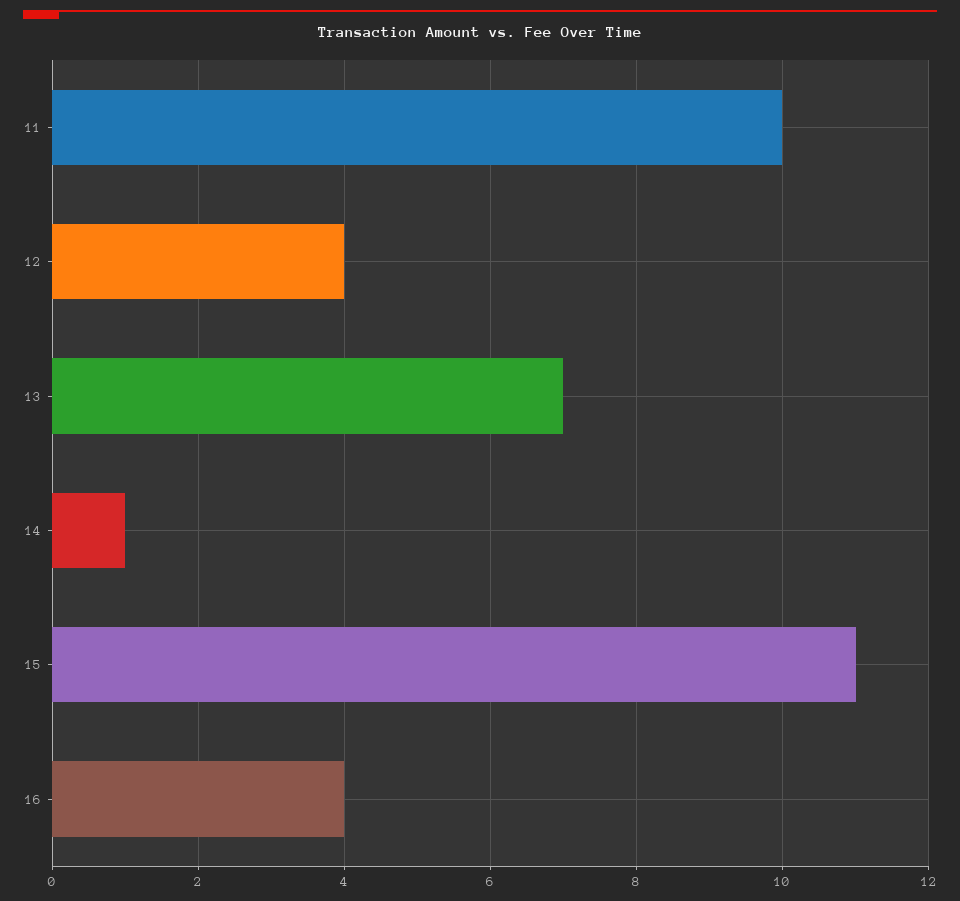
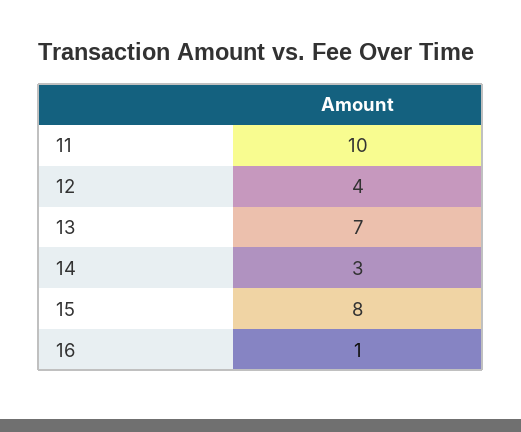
14: 1 -> 3
15: 11 -> 8
16: 4 -> 1

